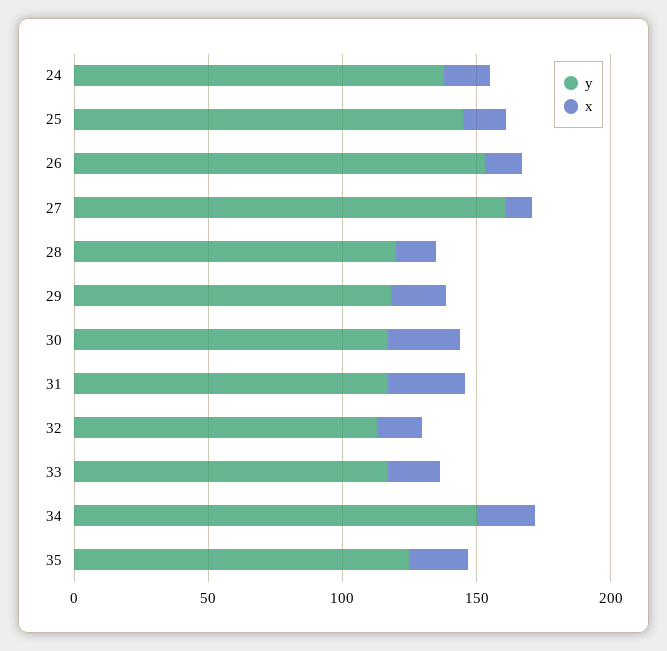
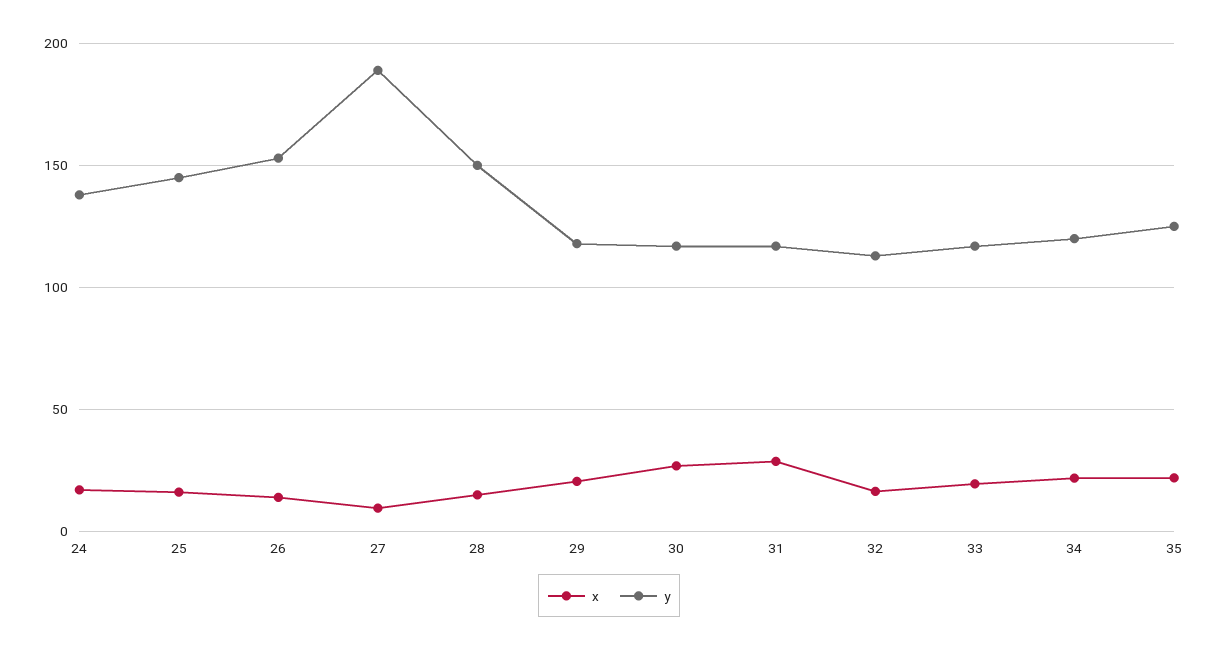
y, 27: 160 -> 190
y, 28: 120 -> 150
y, 34: 150 -> 120

